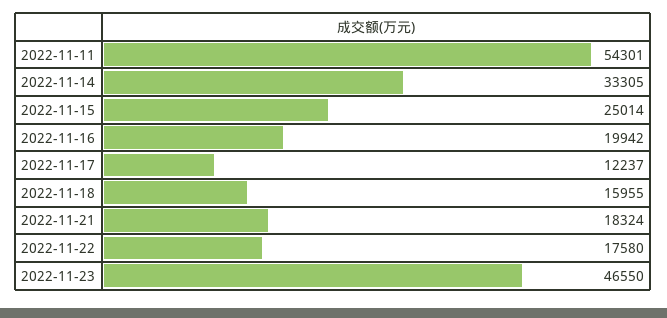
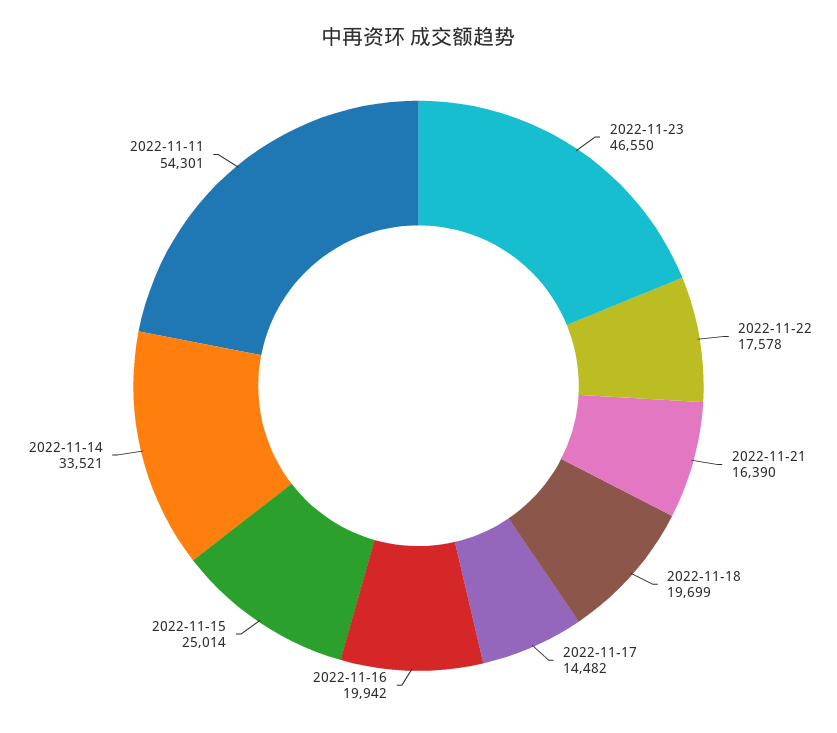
2022-11-14: 33305 -> 33521
2022-11-17: 12237 -> 14482
2022-11-18: 15955 -> 19699
2022-11-21: 18324 -> 16390
2022-11-22: 17580 -> 17578

